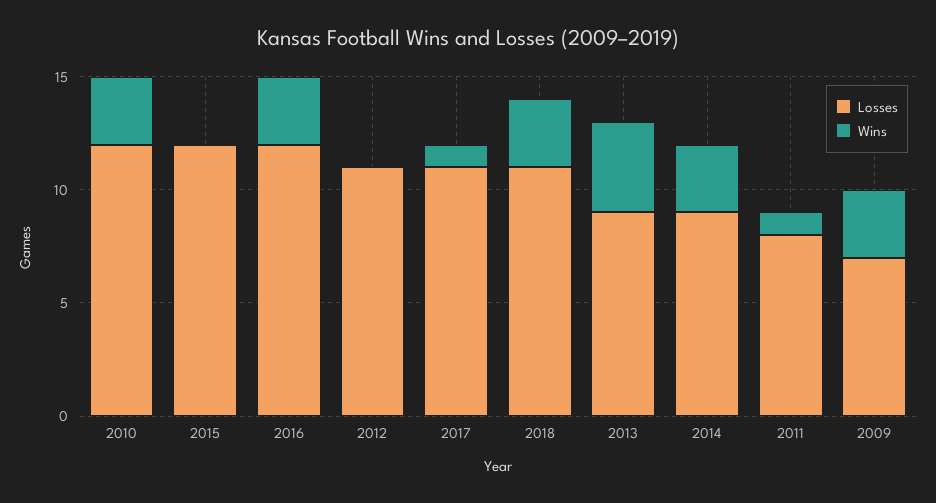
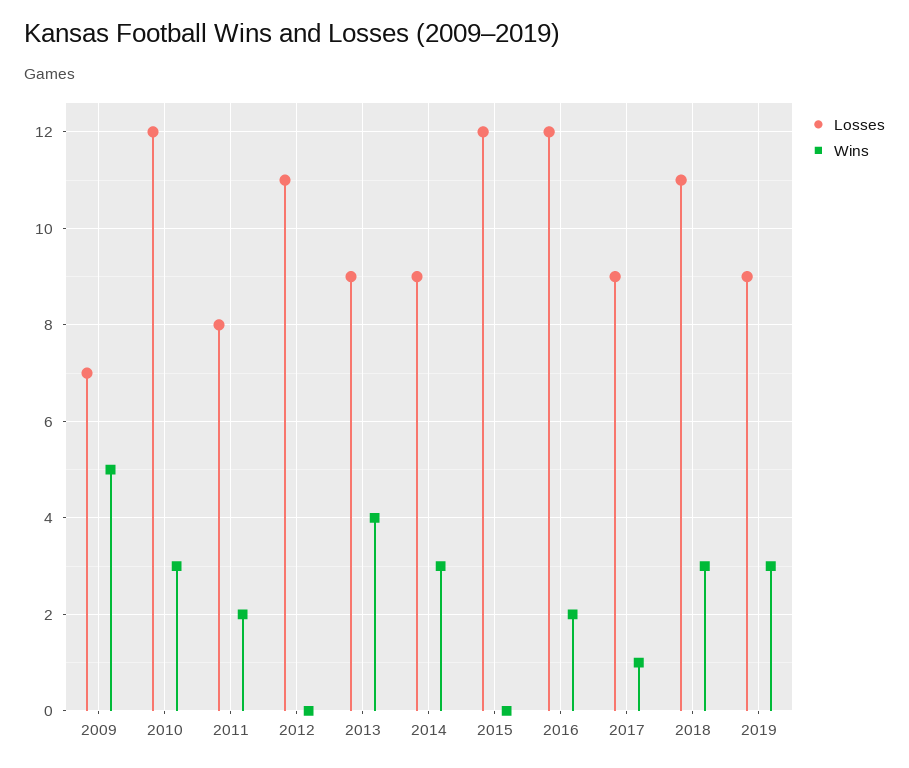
Wins, 2016: 3 -> 2
Losses, 2017: 11 -> 9
Wins, 2011: 1 -> 2
Wins, 2009: 3 -> 5
Losses, 2019: none -> 9
Wins, 2019: none -> 3

